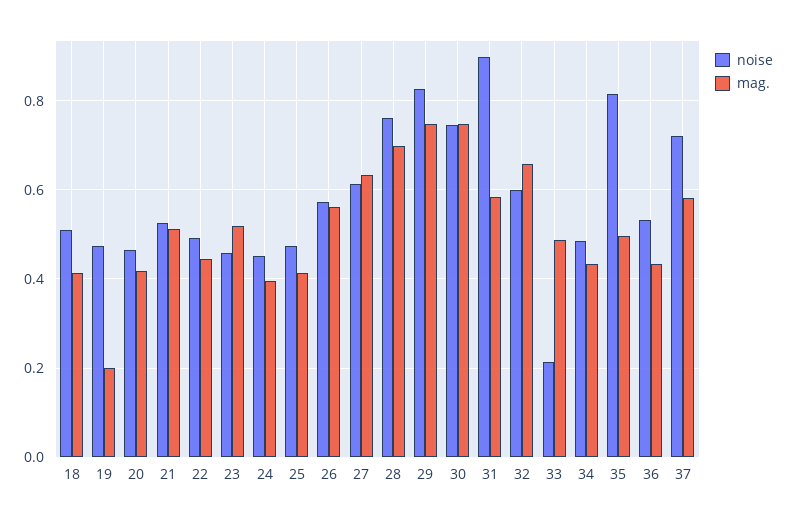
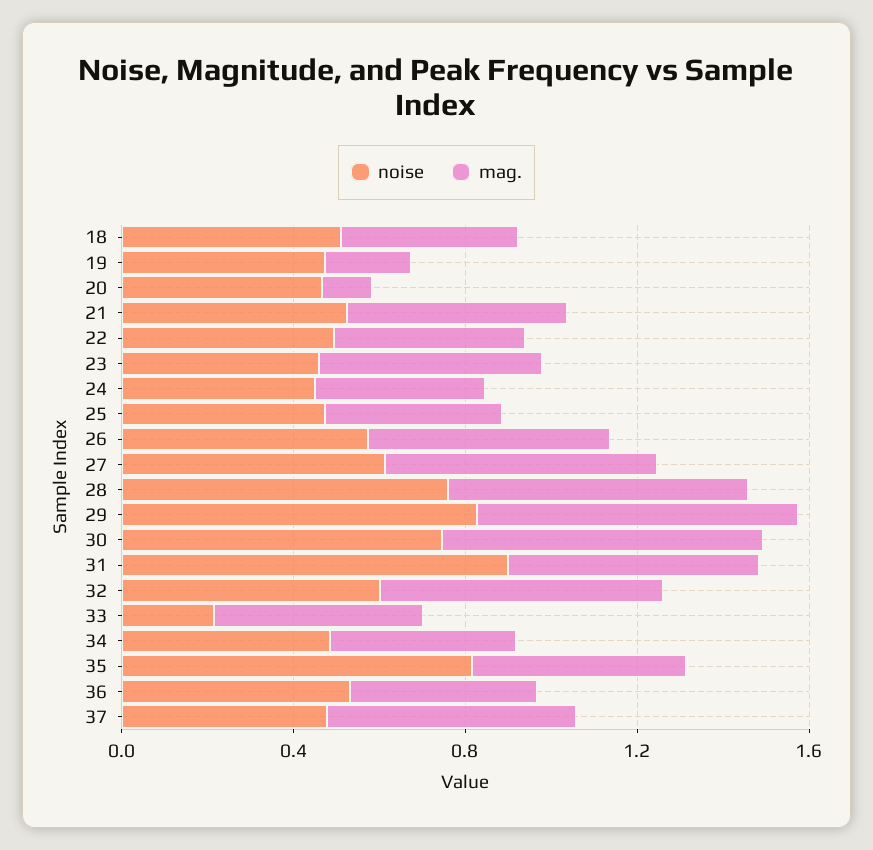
mag., 20: 0.42 -> 0.1
noise, 37: 0.72 -> 0.5

